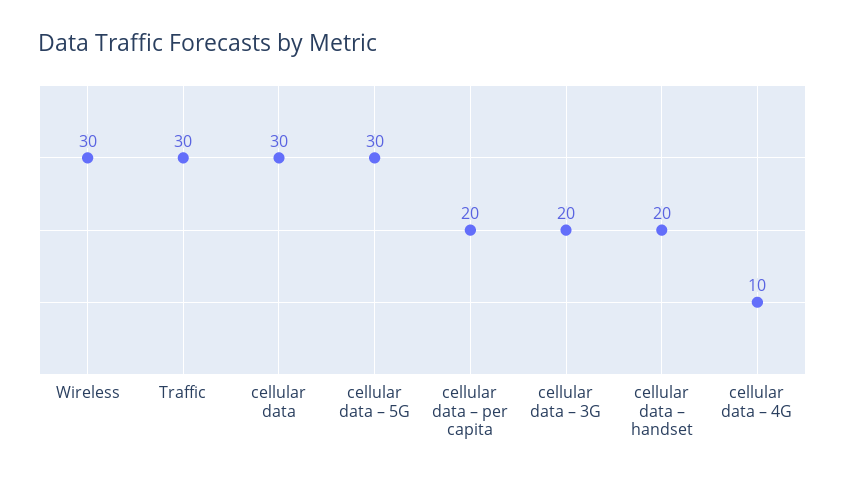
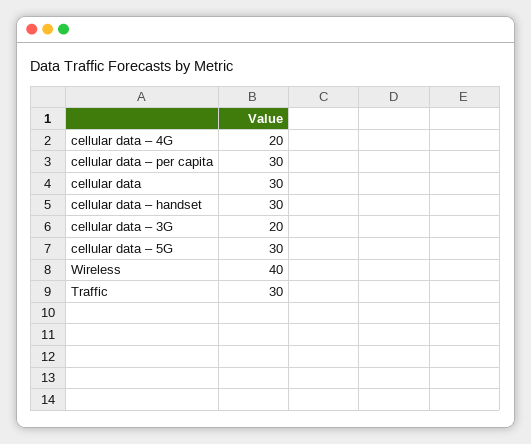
Wireless: 30 -> 40
cellular data – per capita: 20 -> 30
cellular data – handset: 20 -> 30
cellular data – 4G: 10 -> 20

